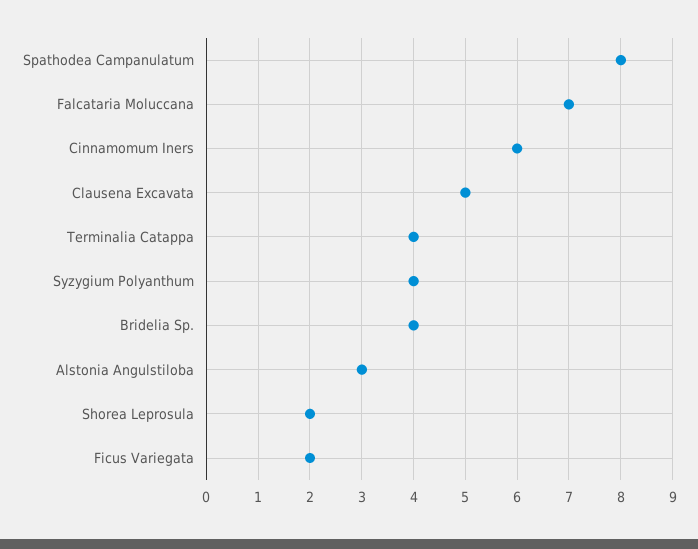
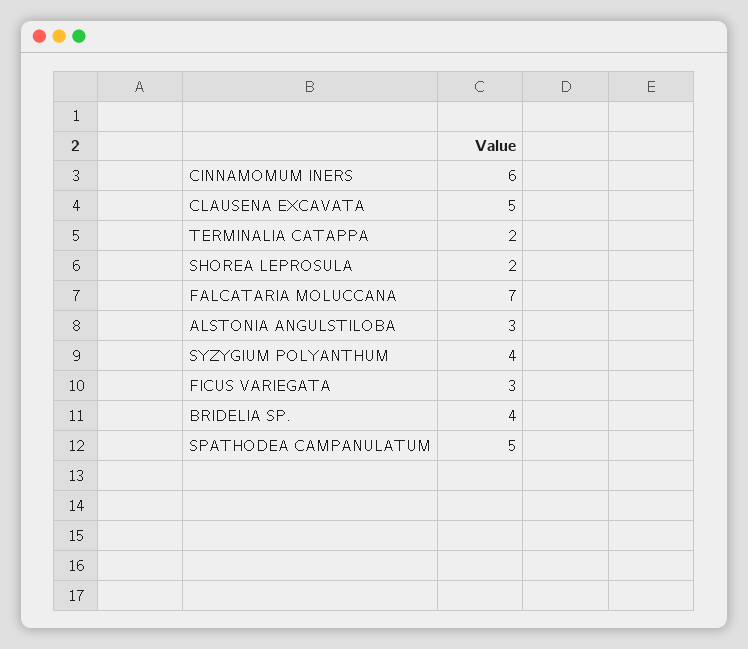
Spathodea Campanulatum: 8 -> 5
Terminalia Catappa: 4 -> 2
Ficus Variegata: 2 -> 3

